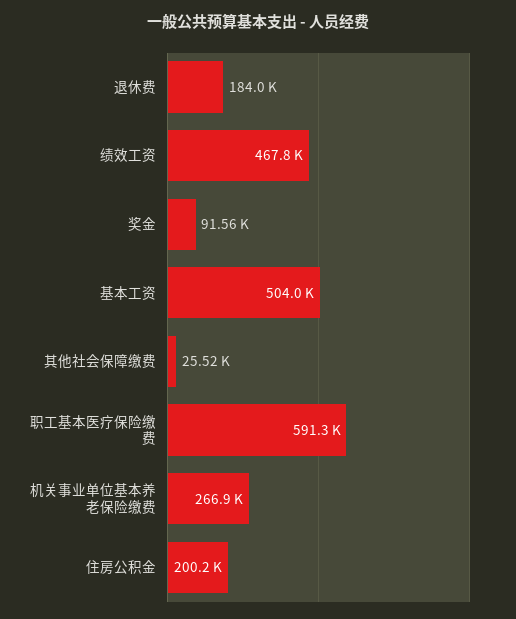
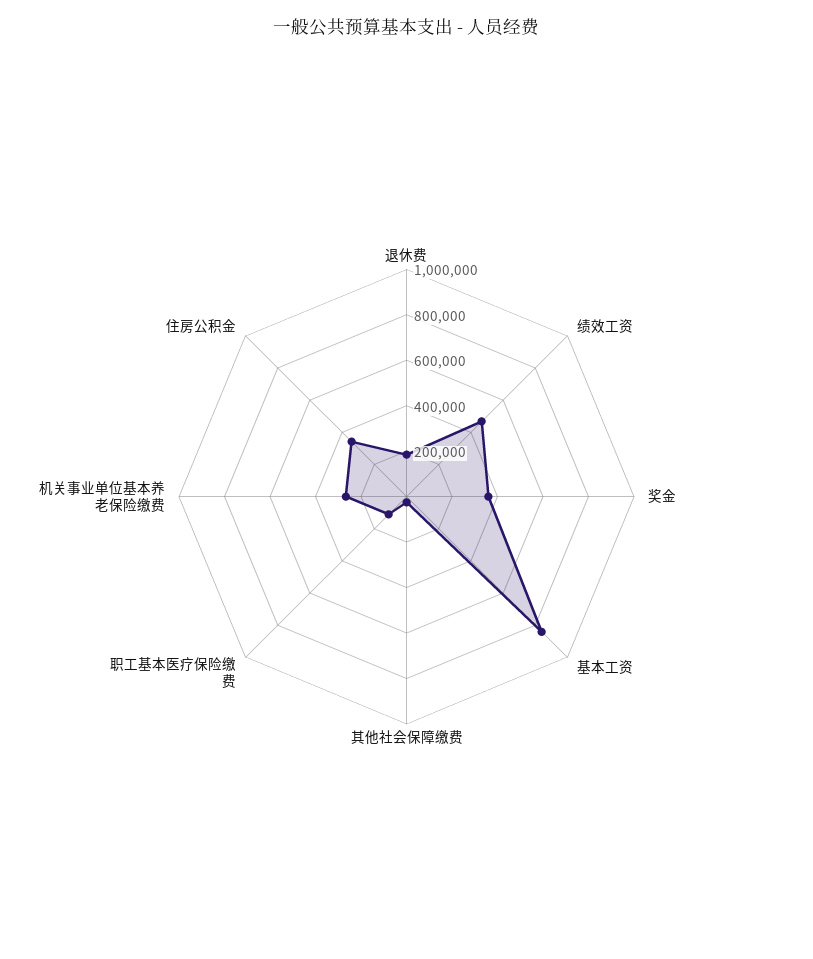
奖金: 91560 -> 350000
基本工资: 504000 -> 850000
职工基本医疗保险缴费: 591300 -> 100000
住房公积金: 200200 -> 350000

